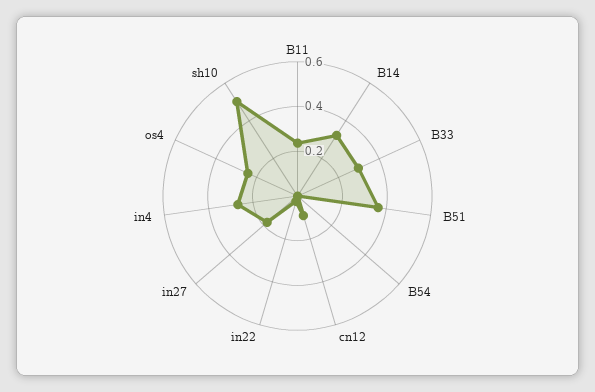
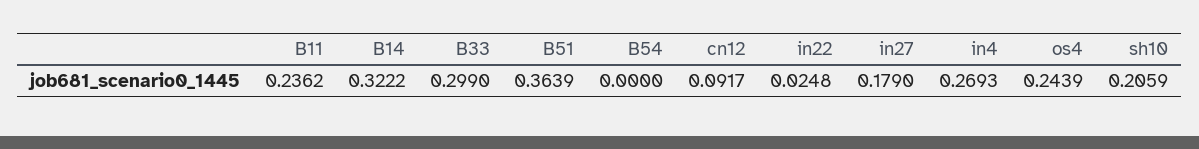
sh10: 0.5 -> 0.2059

